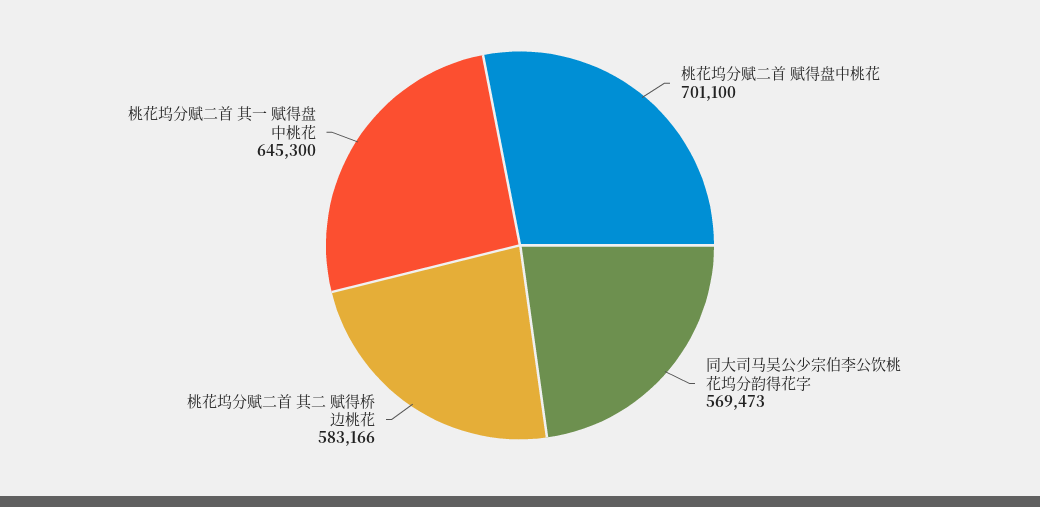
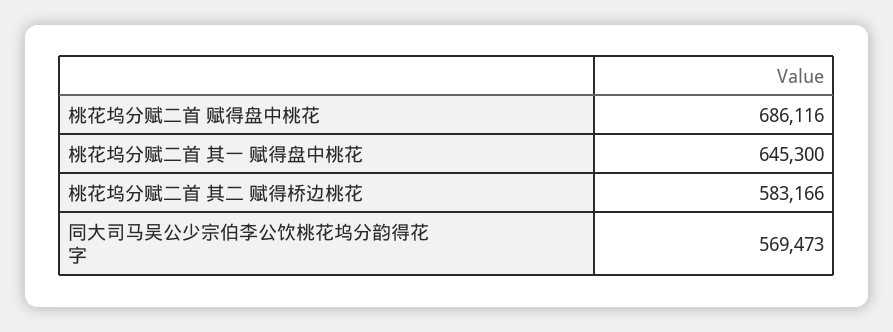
桃花坞分赋二首 赋得盘中桃花: 701100 -> 686116

